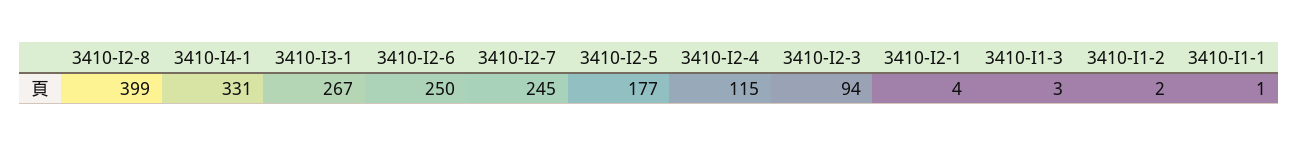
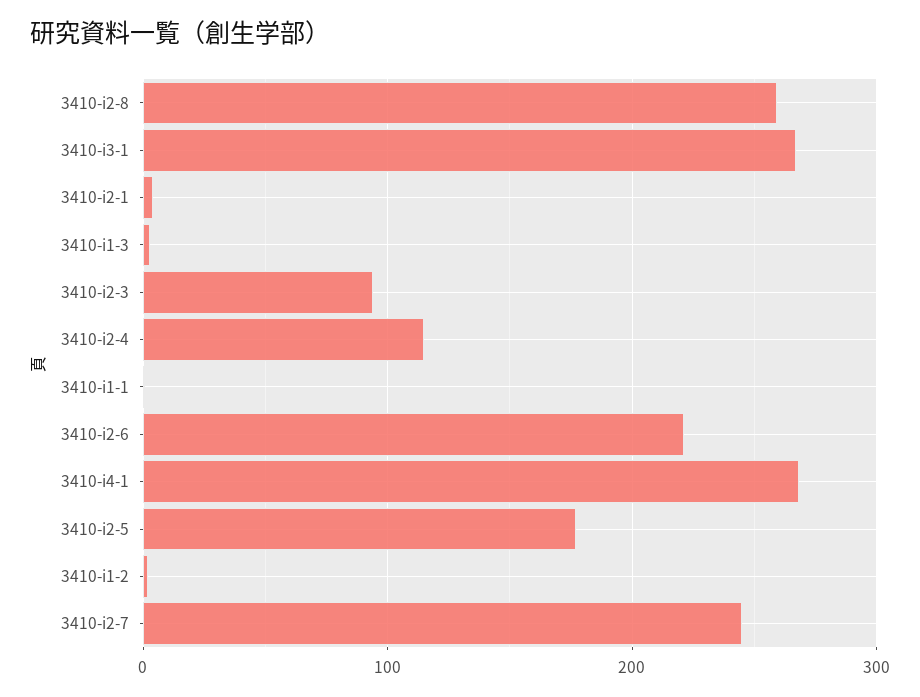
3410-I2-8: 399 -> 260
3410-I4-1: 331 -> 270
3410-I2-6: 250 -> 220

